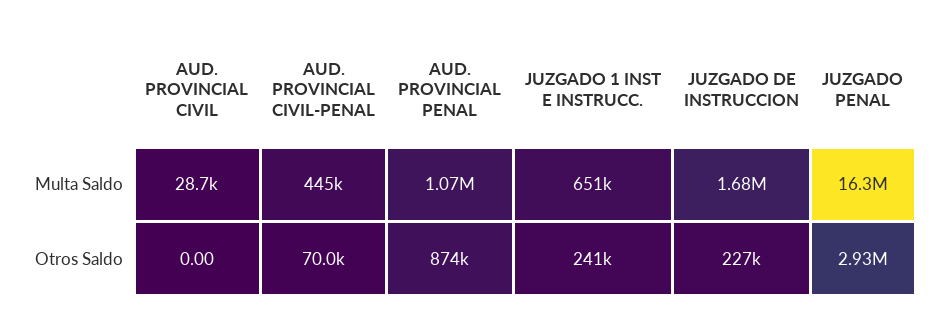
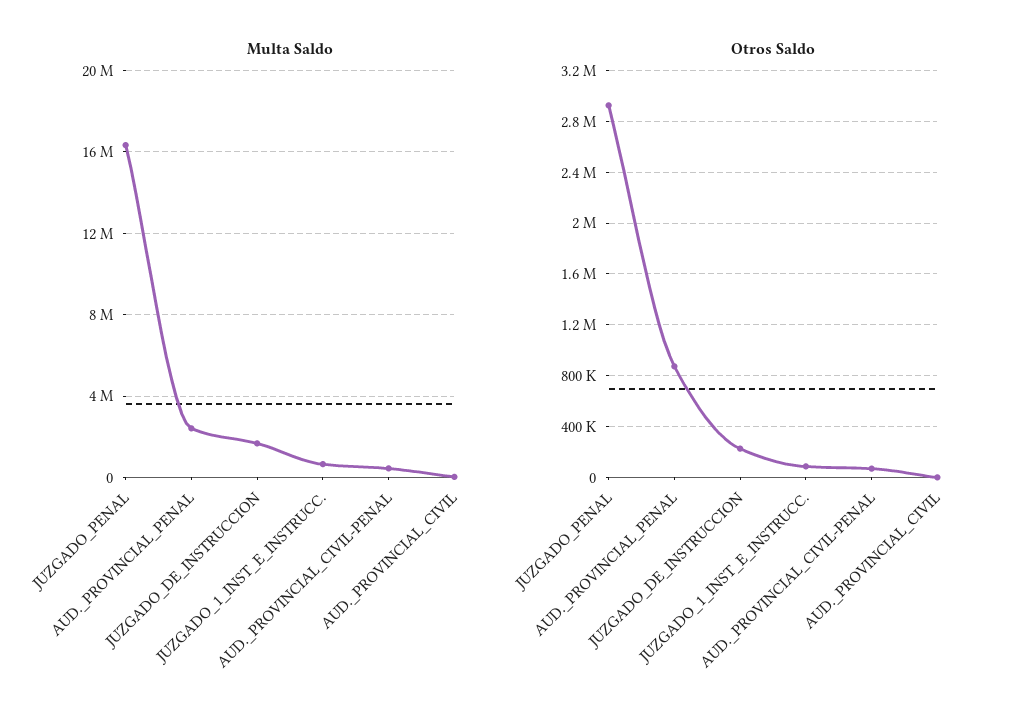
Multa Saldo, AUD. PROVINCIAL PENAL: 1070000 -> 2500000
Otros Saldo, JUZGADO 1 INST E INSTRUCC.: 241000 -> 100000

